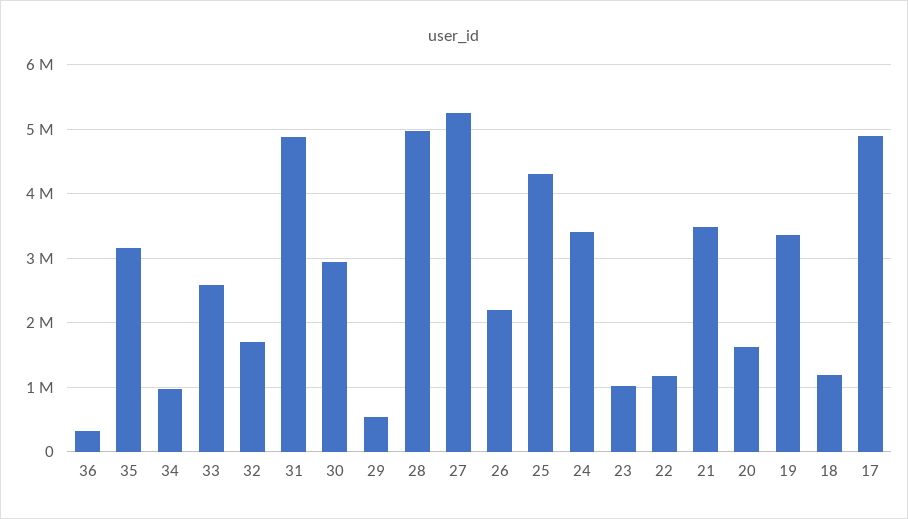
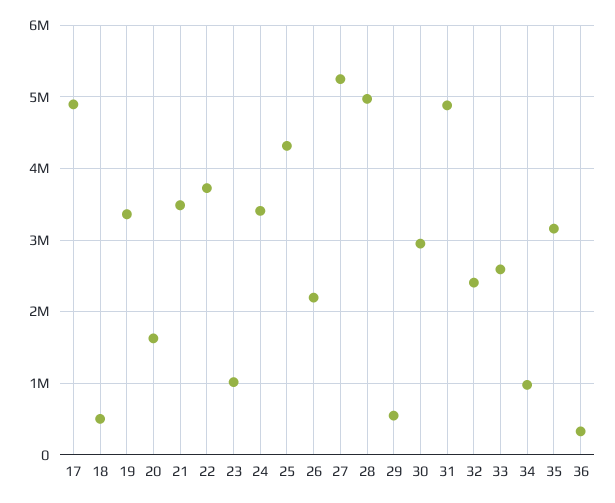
32: 1700000 -> 2400000
22: 1200000 -> 3700000
18: 1200000 -> 500000

